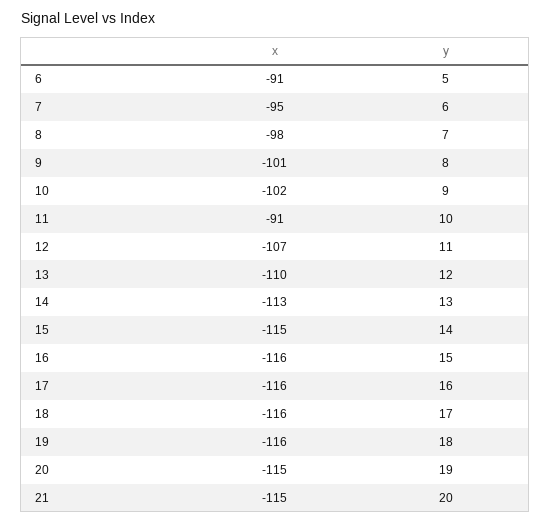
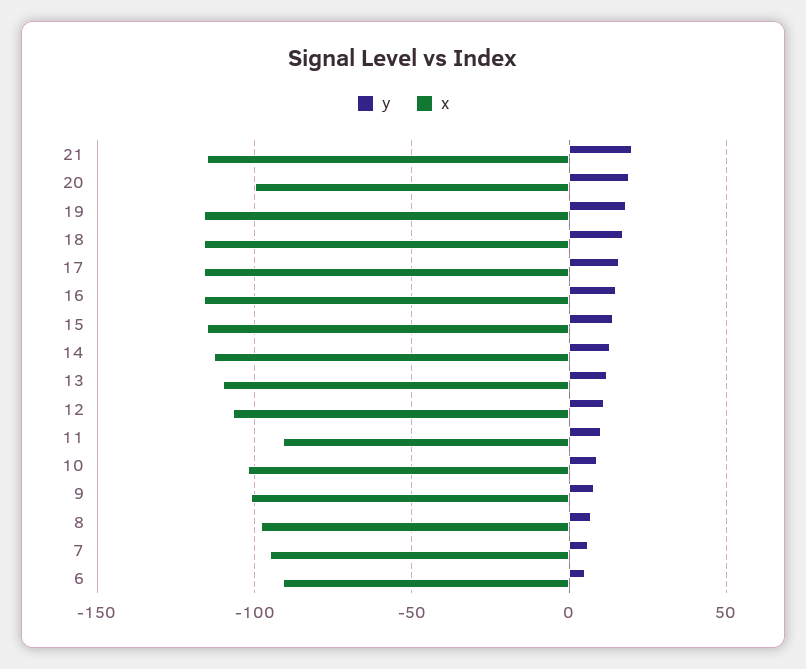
x, 20: -115 -> -100

